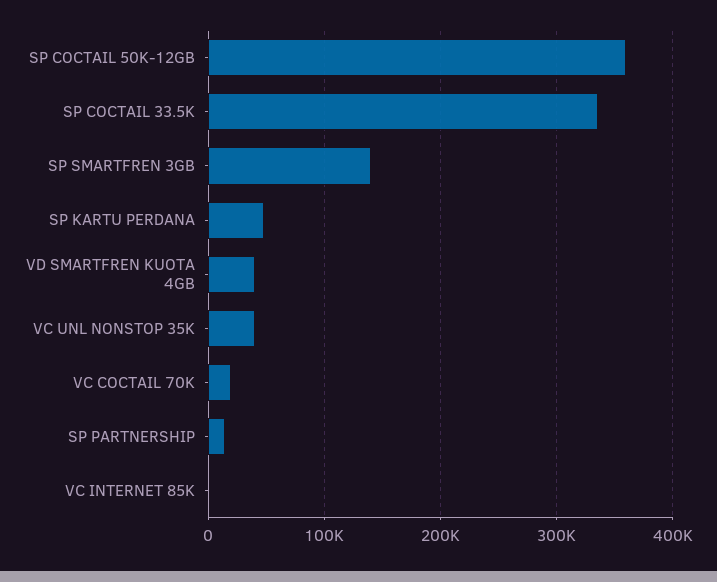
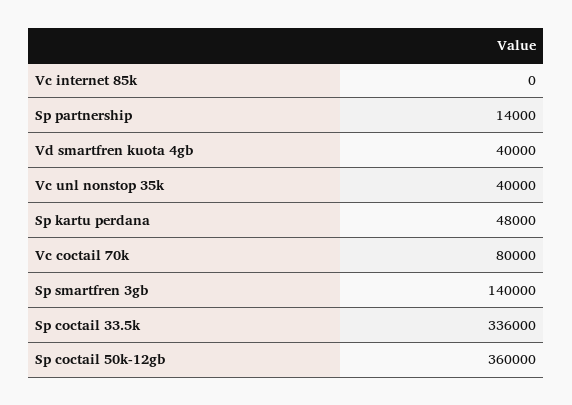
VC COCTAIL 70K: 20000 -> 80000

